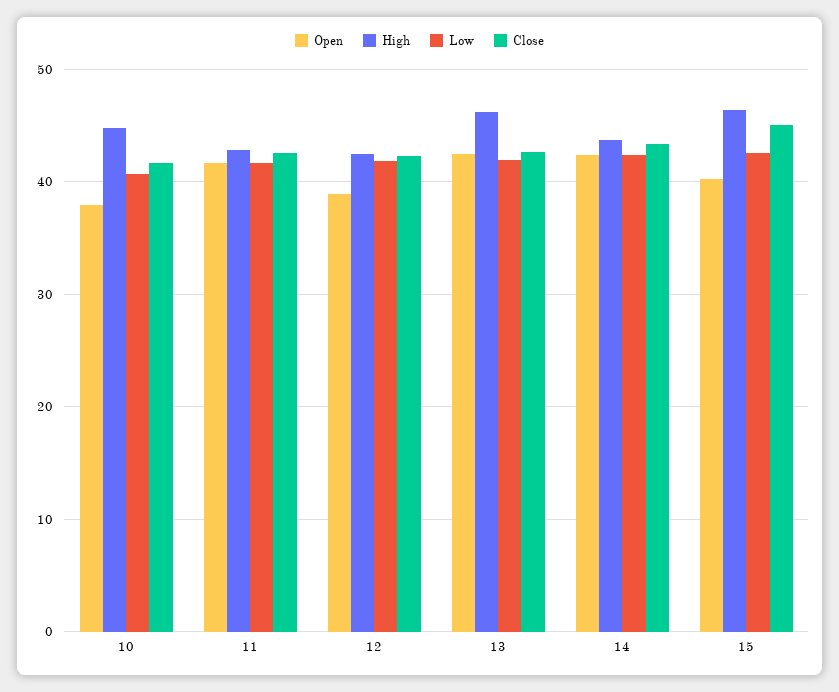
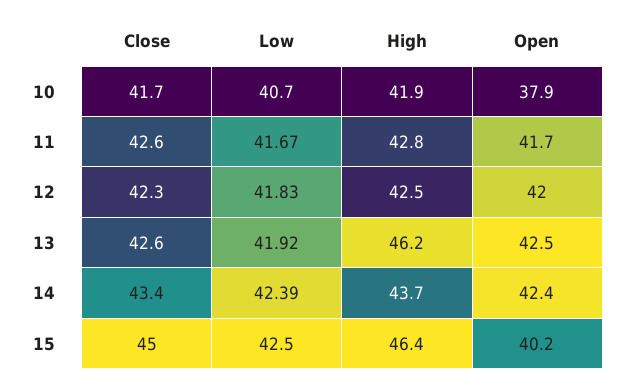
High, 10: 45 -> 41.9
Open, 12: 39 -> 42

